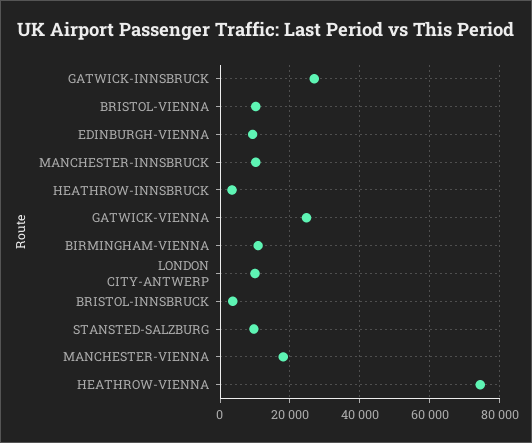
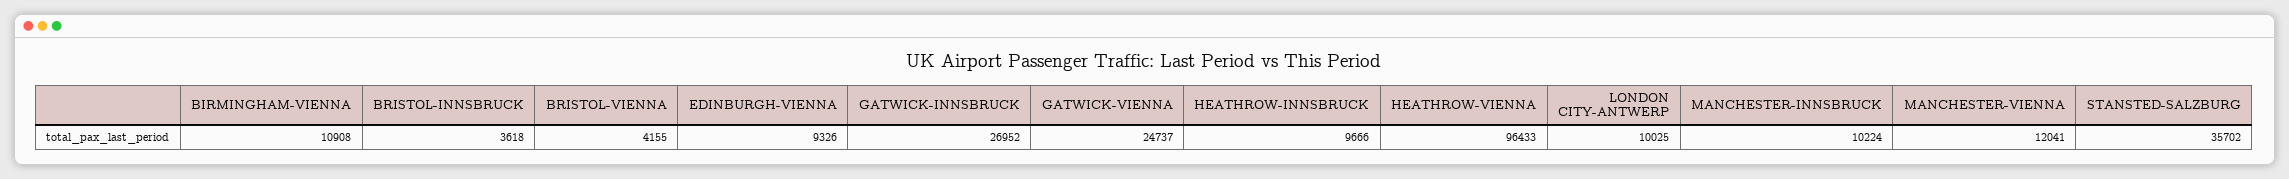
BRISTOL-VIENNA: 10000 -> 4155
HEATHROW-INNSBRUCK: 4000 -> 9666
STANSTED-SALZBURG: 10000 -> 35702
MANCHESTER-VIENNA: 18000 -> 12041
HEATHROW-VIENNA: 74000 -> 96433

